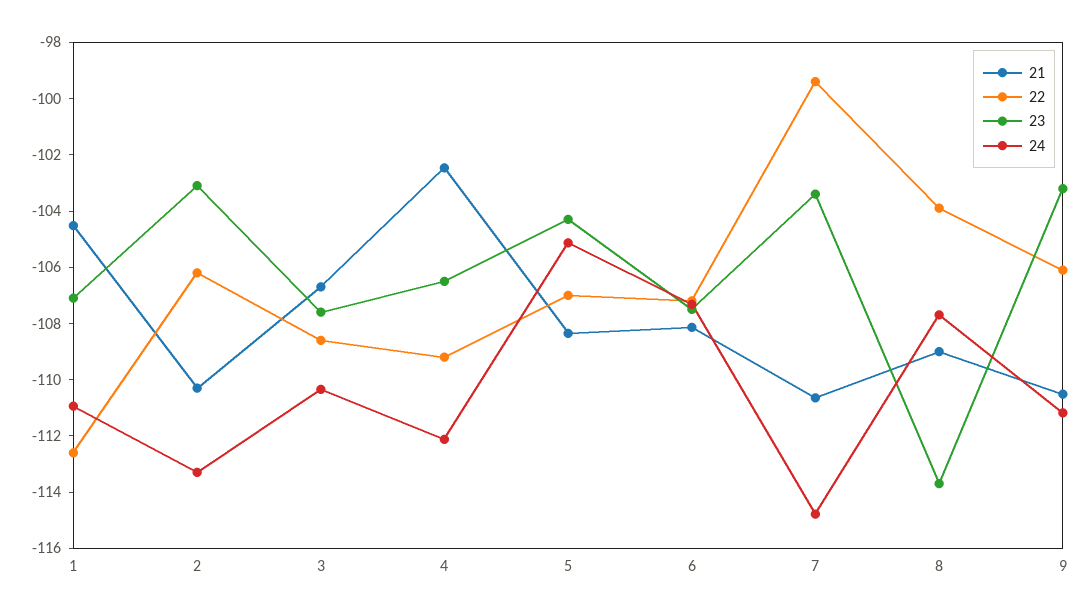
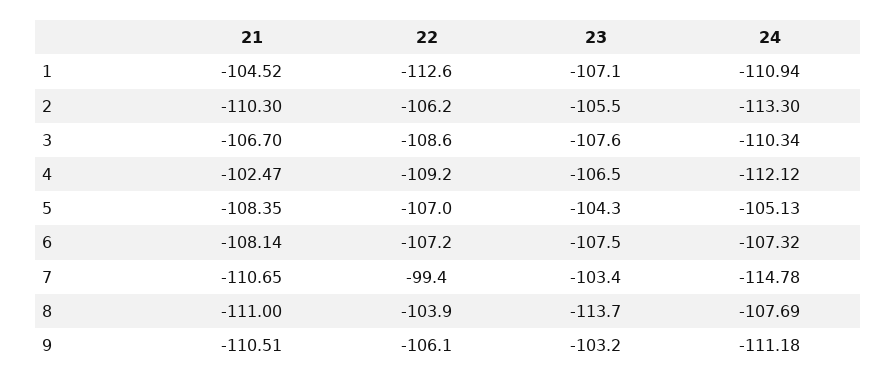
23, 2: -103 -> -105.5
21, 8: -109 -> -111

